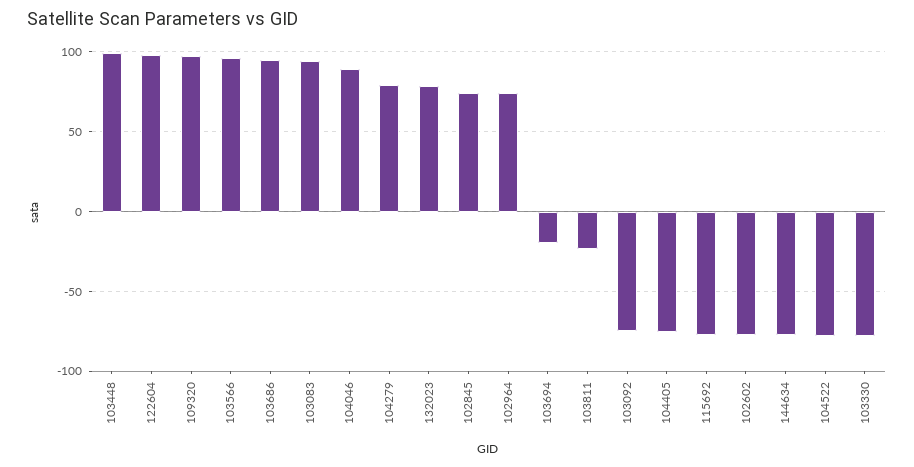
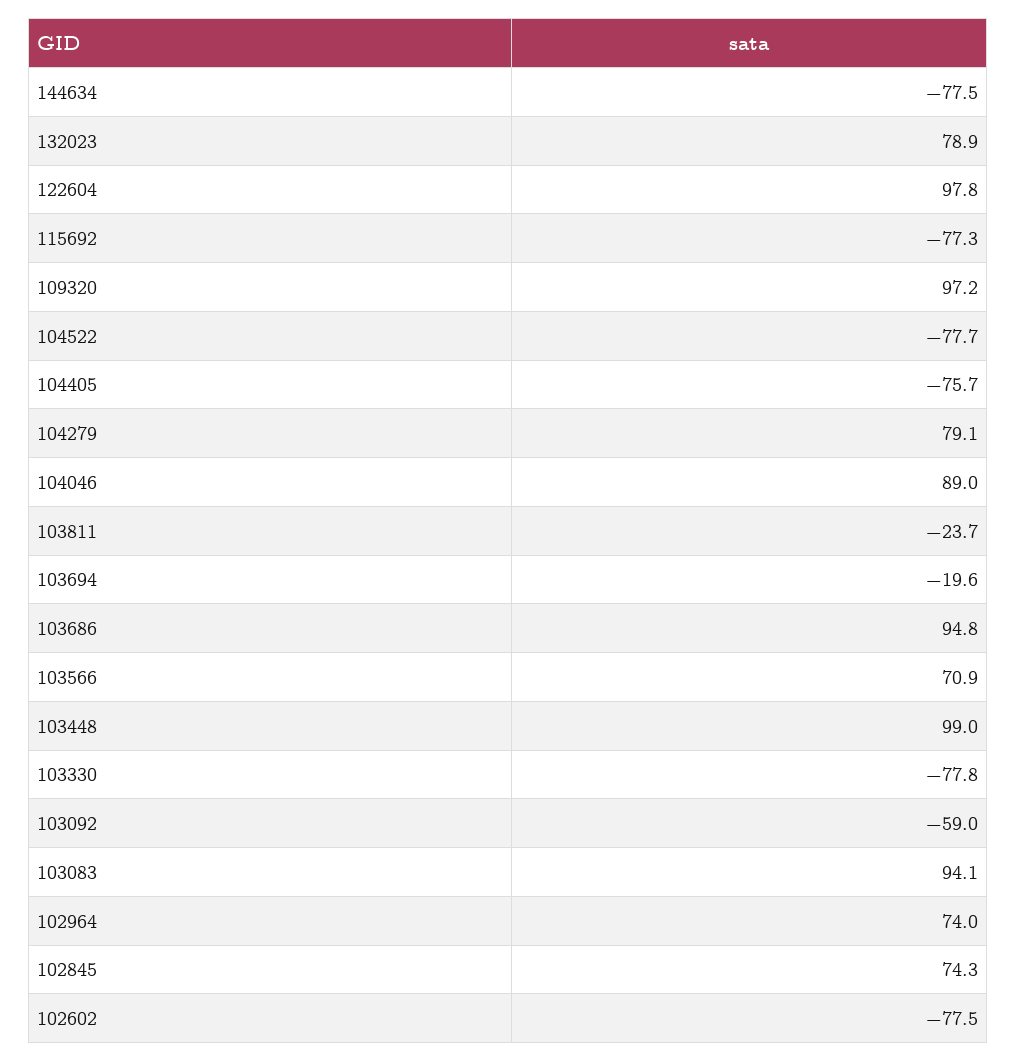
103566: 95 -> 70.9
103092: -75 -> -59

